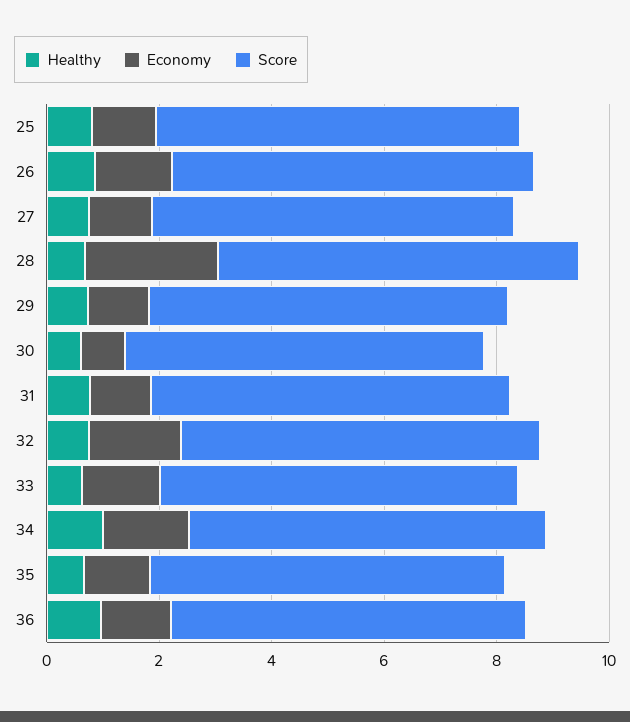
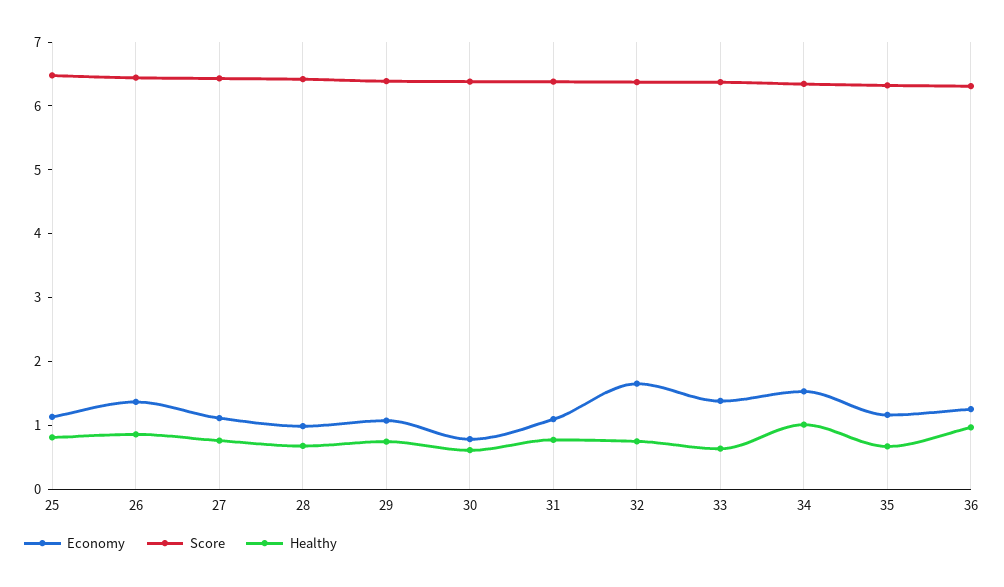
Economy, 28: 2.5 -> 1

